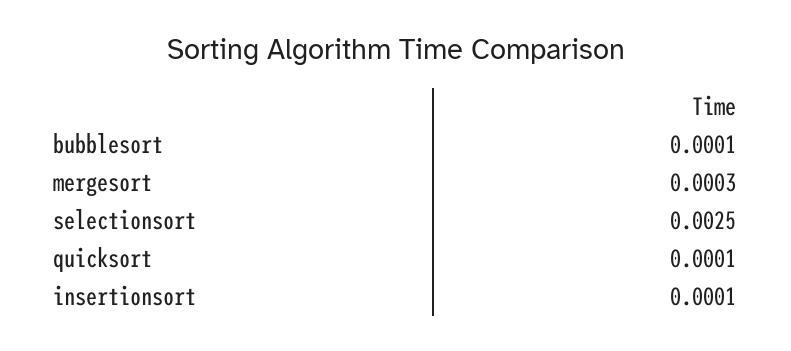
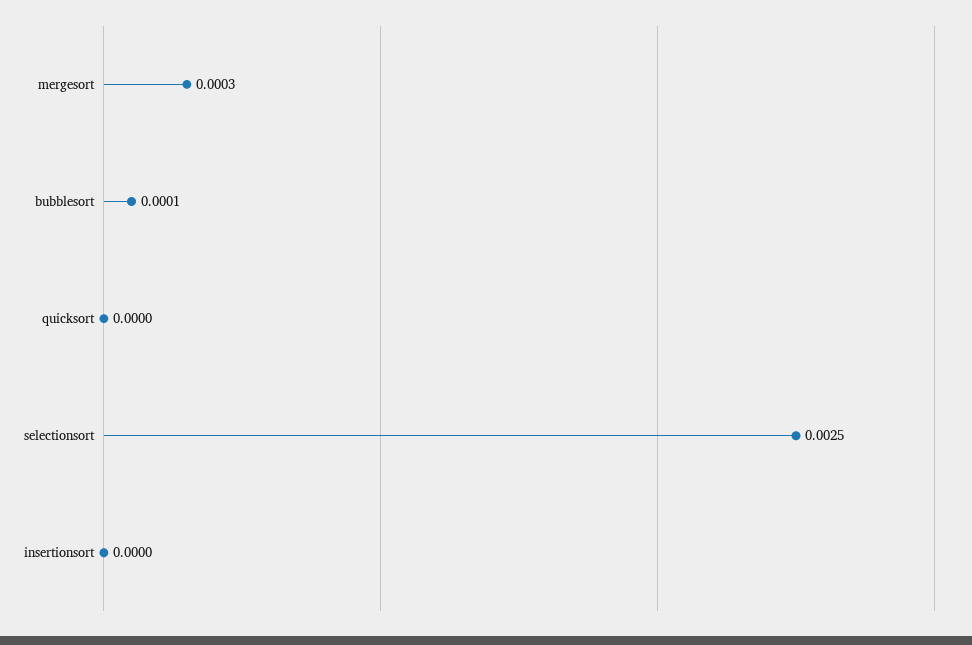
quicksort: 0.0001 -> 0
insertionsort: 0.0001 -> 0

